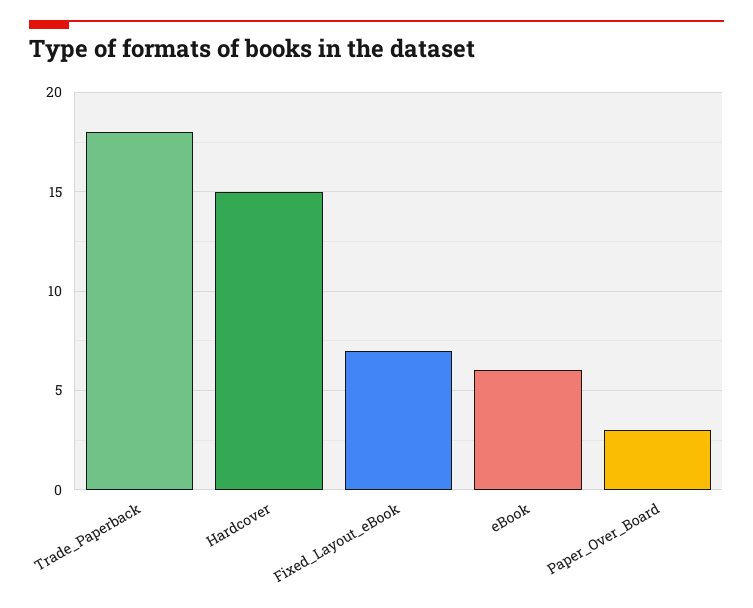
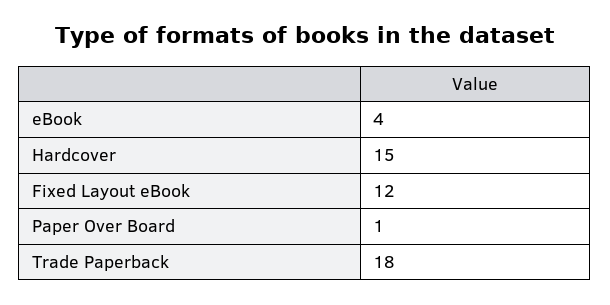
Fixed_Layout_eBook: 7 -> 12
eBook: 6 -> 4
Paper_Over_Board: 3 -> 1

